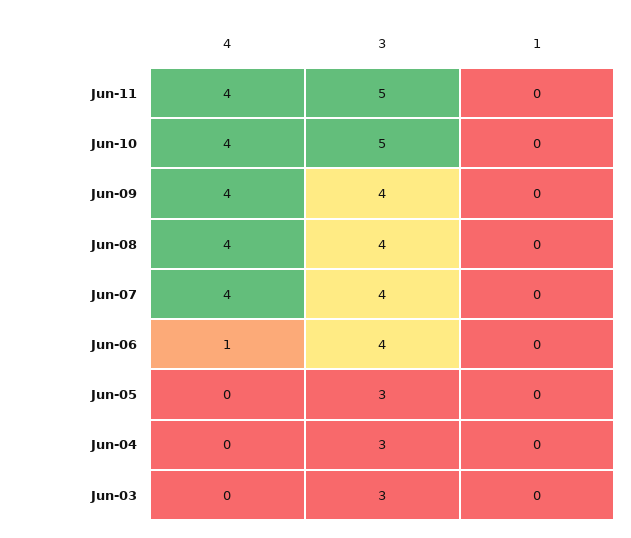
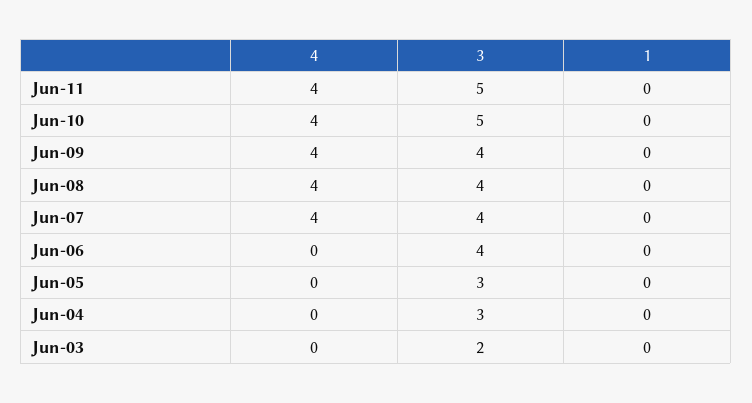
4, Jun-06: 1 -> 0
3, Jun-03: 3 -> 2

